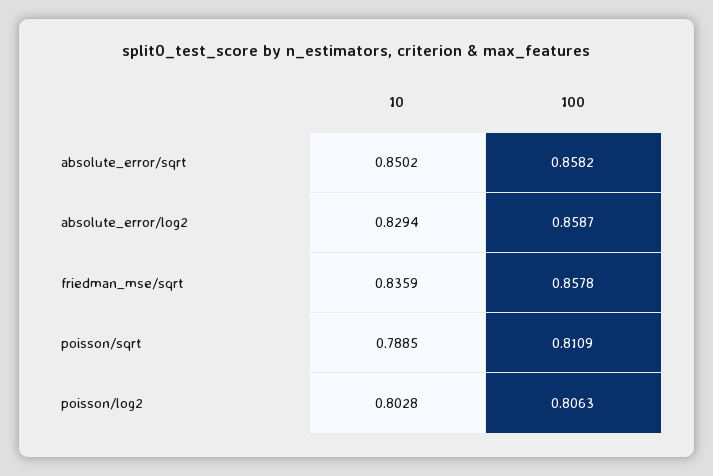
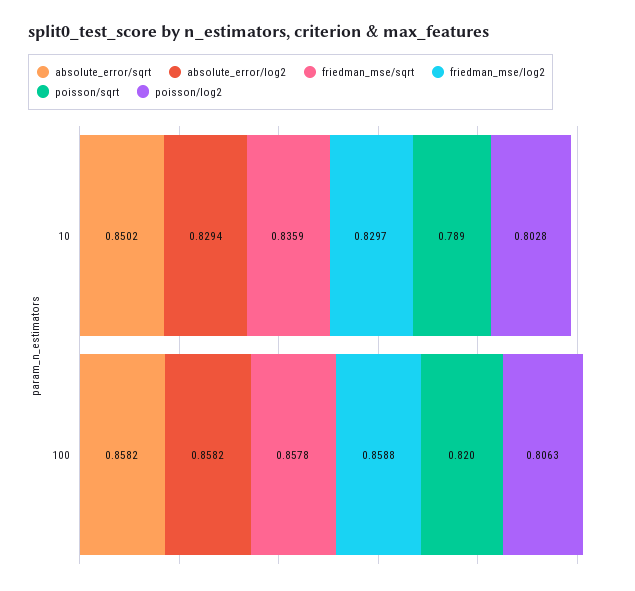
absolute_error/log2, 100: 0.8587 -> 0.8582
poisson/sqrt, 100: 0.8109 -> 0.82
friedman_mse/log2, 10: none -> 0.8297
friedman_mse/log2, 100: none -> 0.8588

